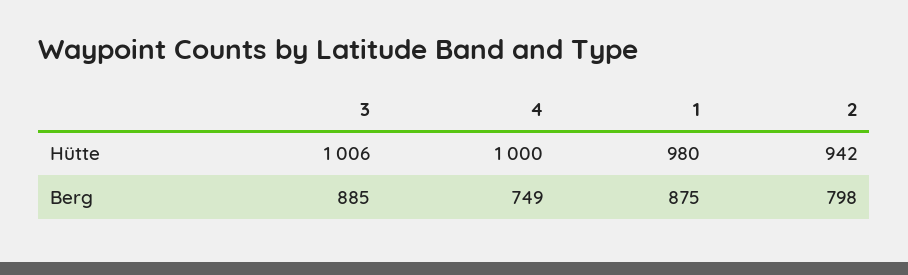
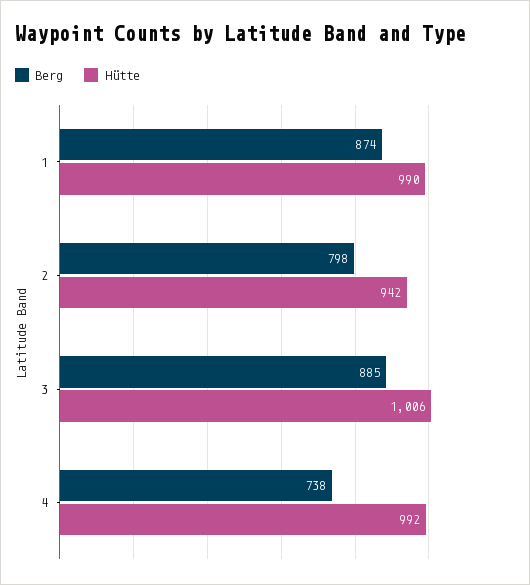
Hütte, 4: 1000 -> 992
Hütte, 1: 980 -> 990
Berg, 4: 749 -> 738
Berg, 1: 875 -> 874

